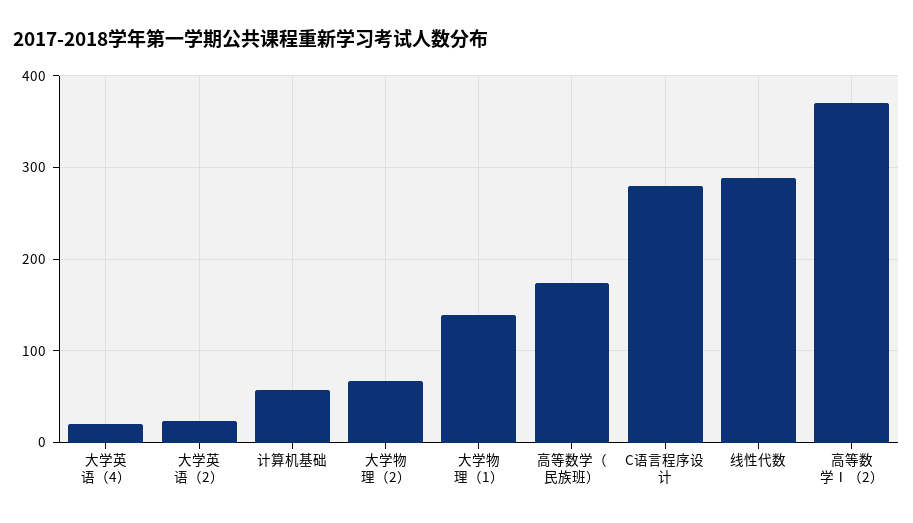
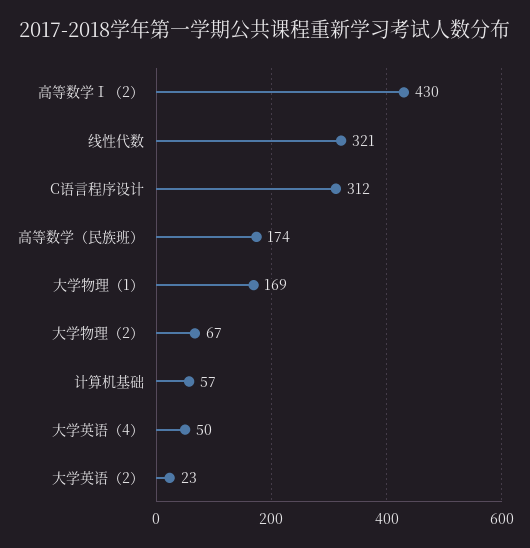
大学英语（4）: 20 -> 50
大学物理（1）: 140 -> 169
C语言程序设计: 280 -> 312
线性代数: 290 -> 321
高等数学Ⅰ（2）: 370 -> 430

